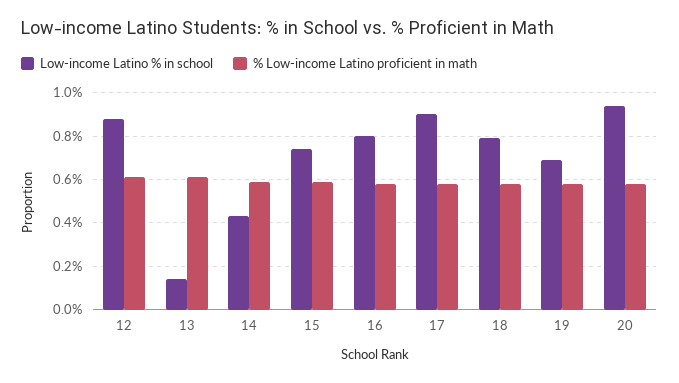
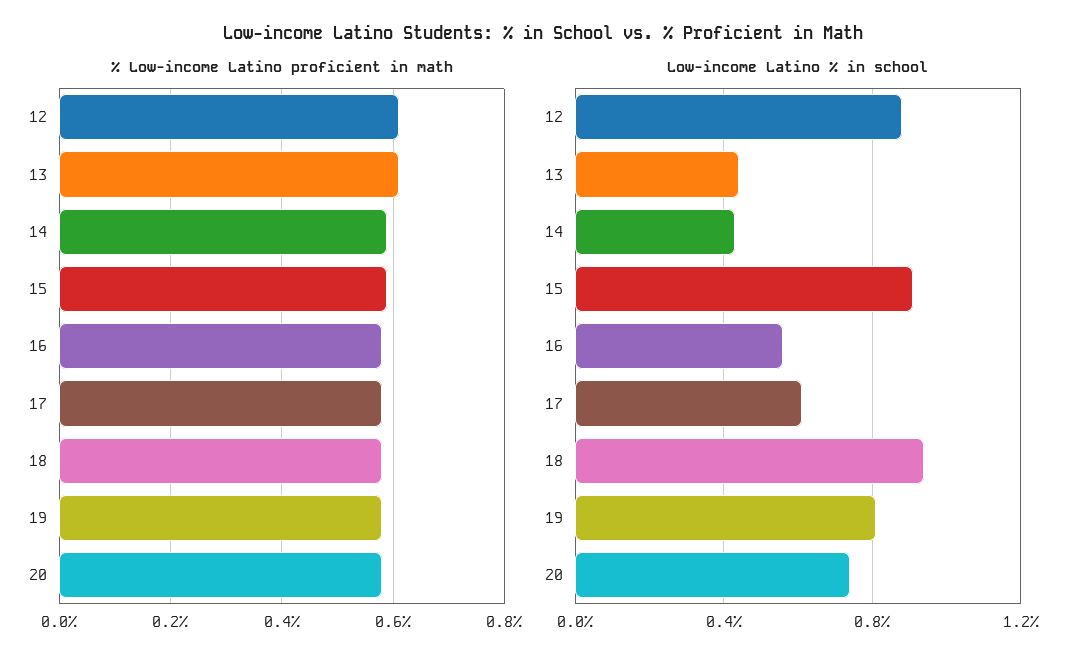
Low-income Latino % in school, 13: 0.15 -> 0.45
Low-income Latino % in school, 15: 0.75 -> 0.9
Low-income Latino % in school, 16: 0.8 -> 0.55
Low-income Latino % in school, 17: 0.9 -> 0.6
Low-income Latino % in school, 18: 0.8 -> 0.95
Low-income Latino % in school, 19: 0.7 -> 0.8
Low-income Latino % in school, 20: 0.95 -> 0.75

